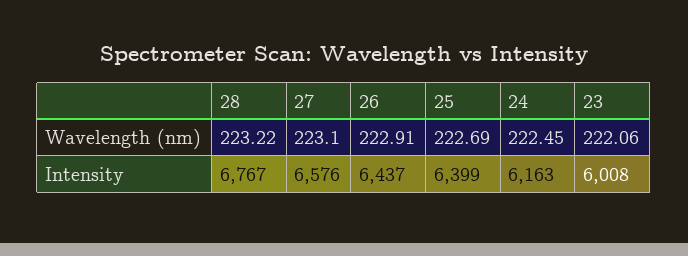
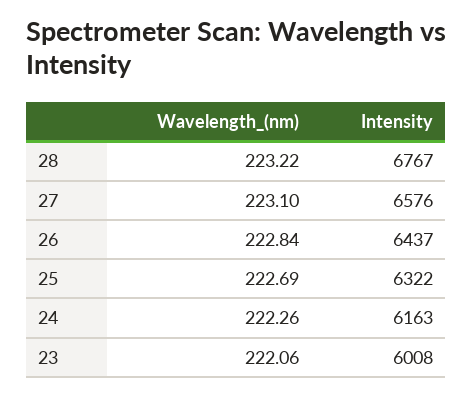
26, Wavelength (nm): 222.91 -> 222.84
24, Wavelength (nm): 222.45 -> 222.26
25, Intensity: 6399 -> 6322

